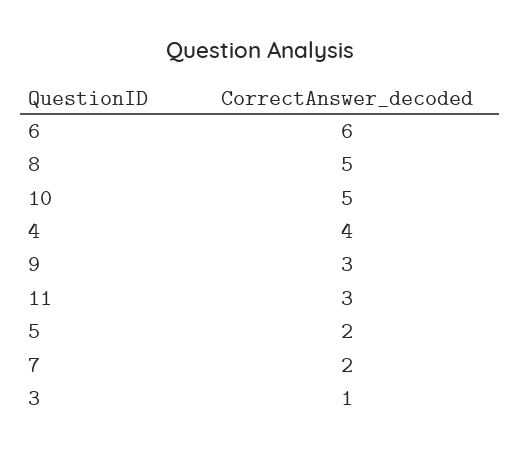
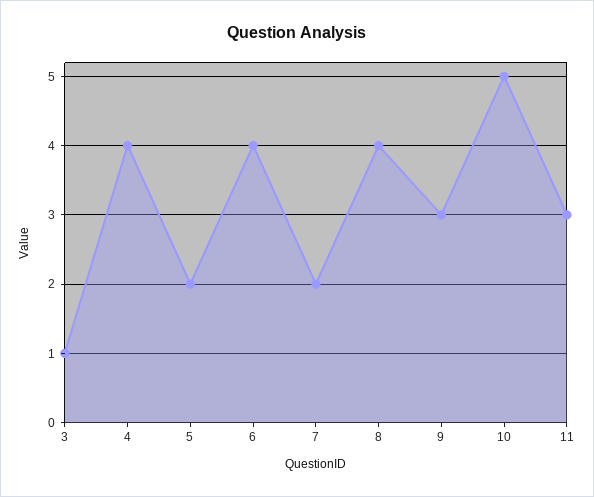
6: 6 -> 4
8: 5 -> 4

